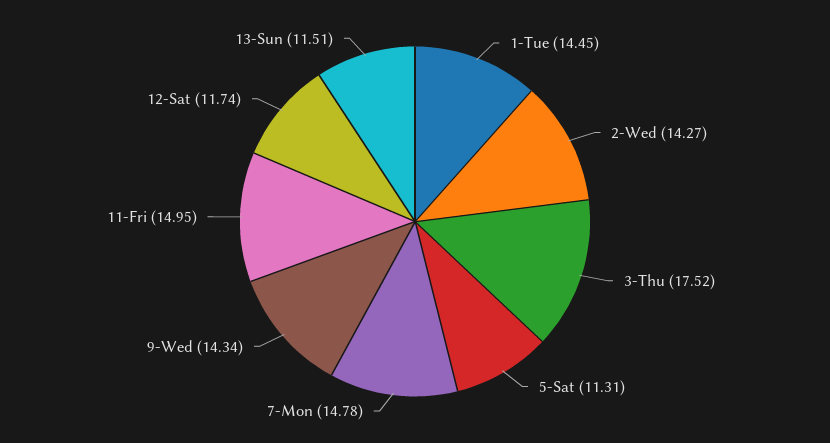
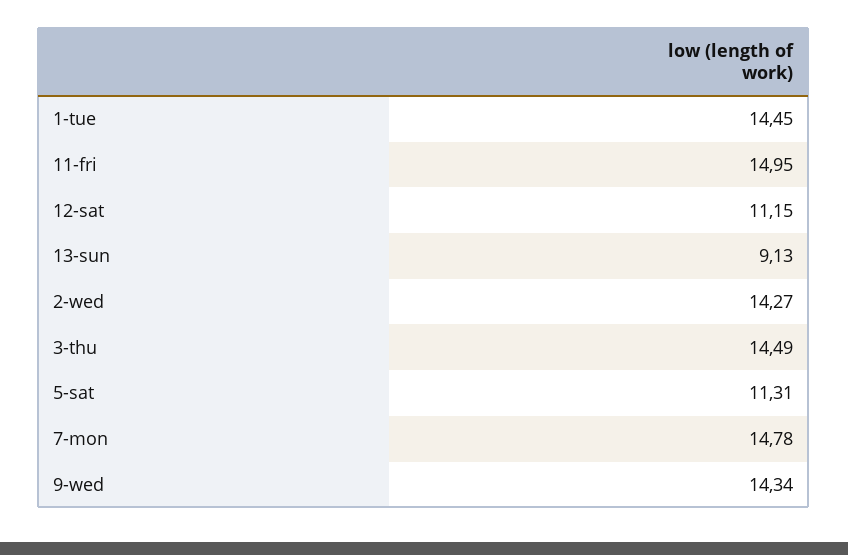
3-Thu: 17.52 -> 14.49
12-Sat: 11.74 -> 11.15
13-Sun: 11.51 -> 9.13

